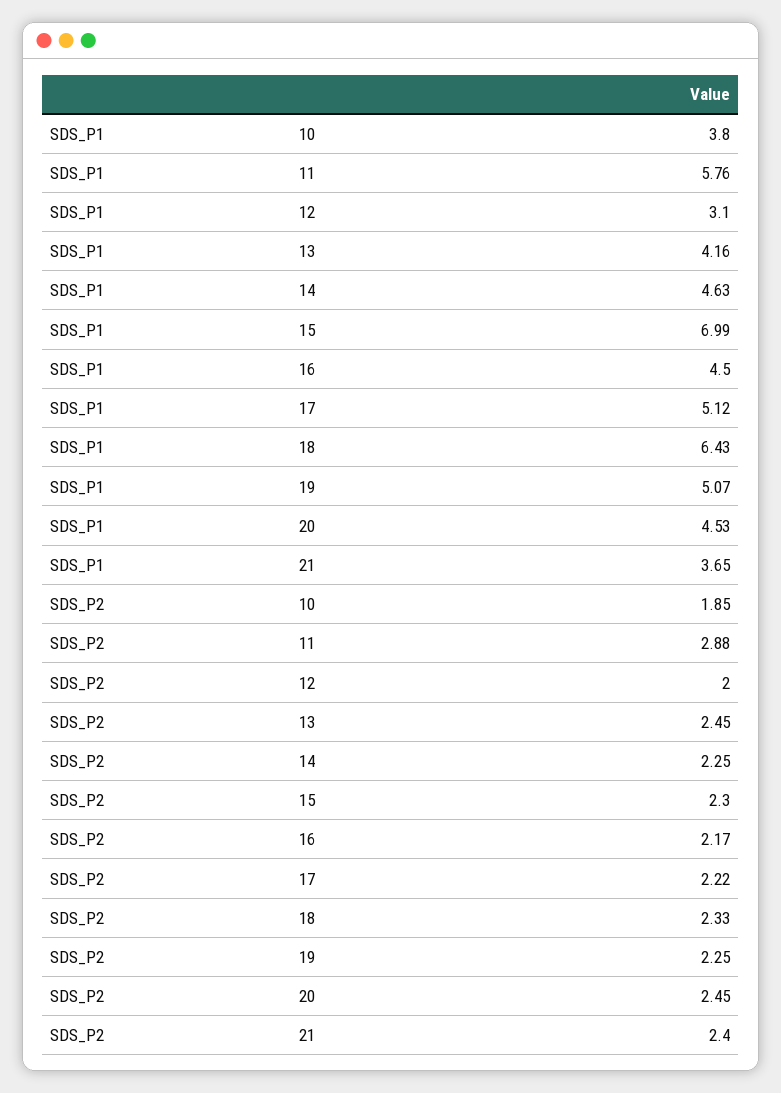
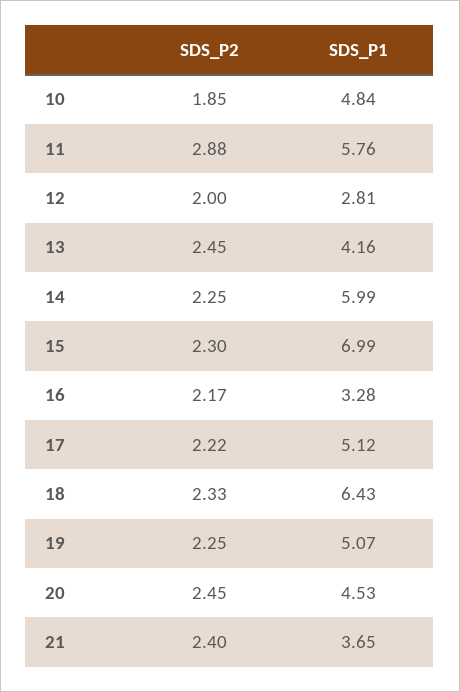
SDS_P1, 10: 3.8 -> 4.84
SDS_P1, 12: 3.1 -> 2.81
SDS_P1, 14: 4.63 -> 5.99
SDS_P1, 16: 4.5 -> 3.28

